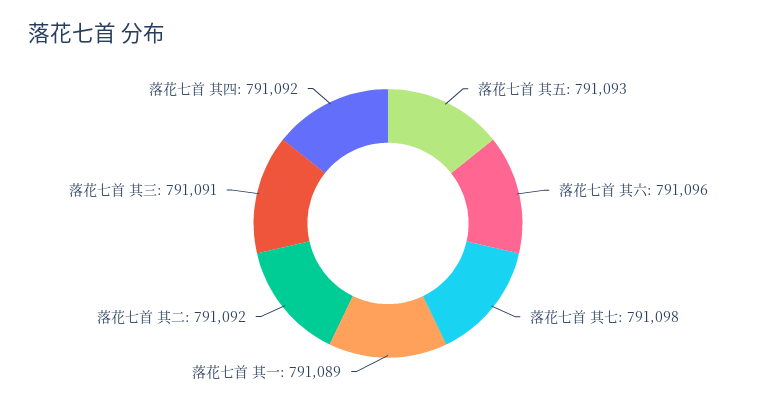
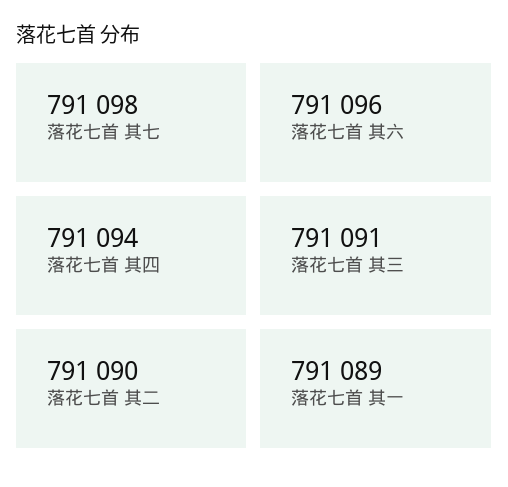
落花七首 其五: 791093 -> none
落花七首 其二: 791092 -> 791090
落花七首 其四: 791092 -> 791094

